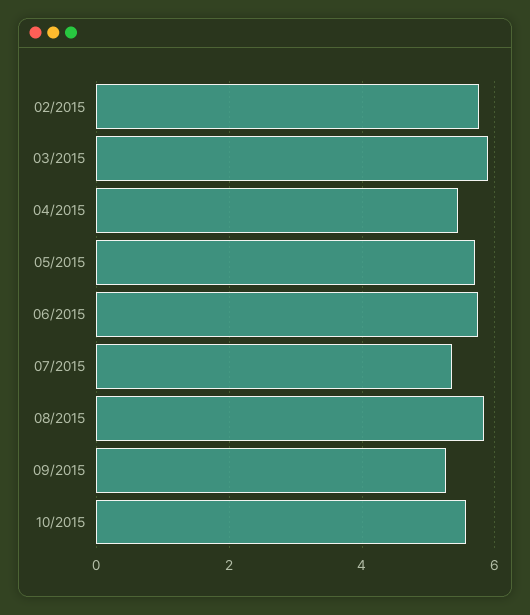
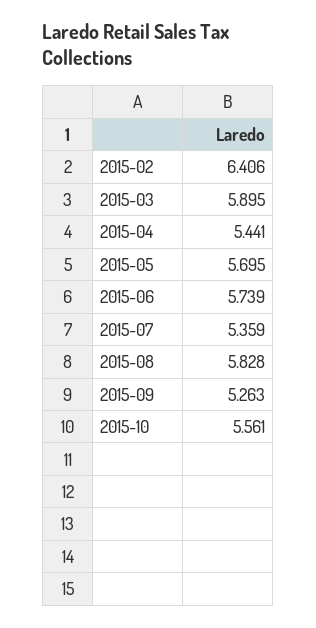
02/2015: 5.8 -> 6.406

